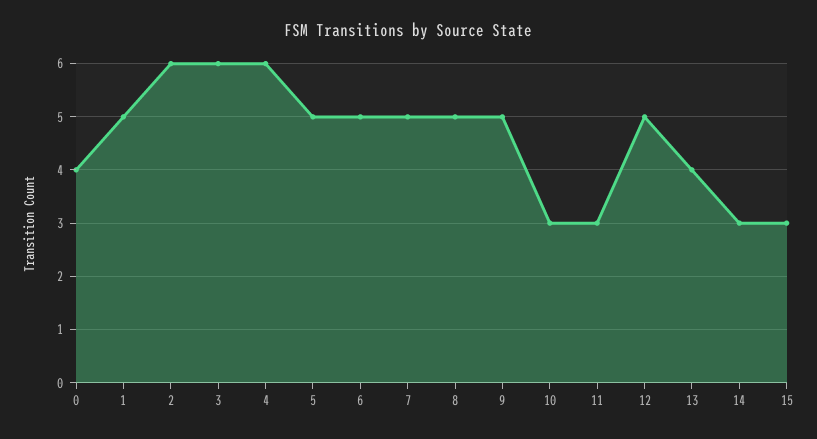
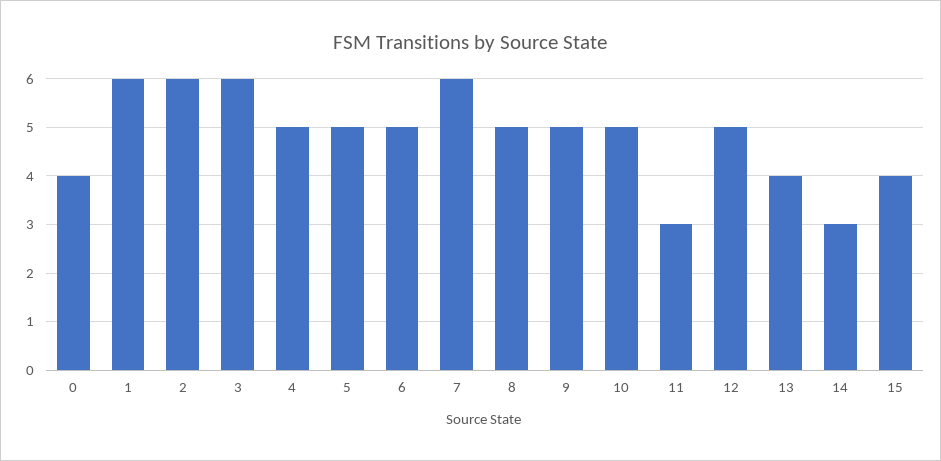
1: 5 -> 6
4: 6 -> 5
7: 5 -> 6
10: 3 -> 5
15: 3 -> 4

